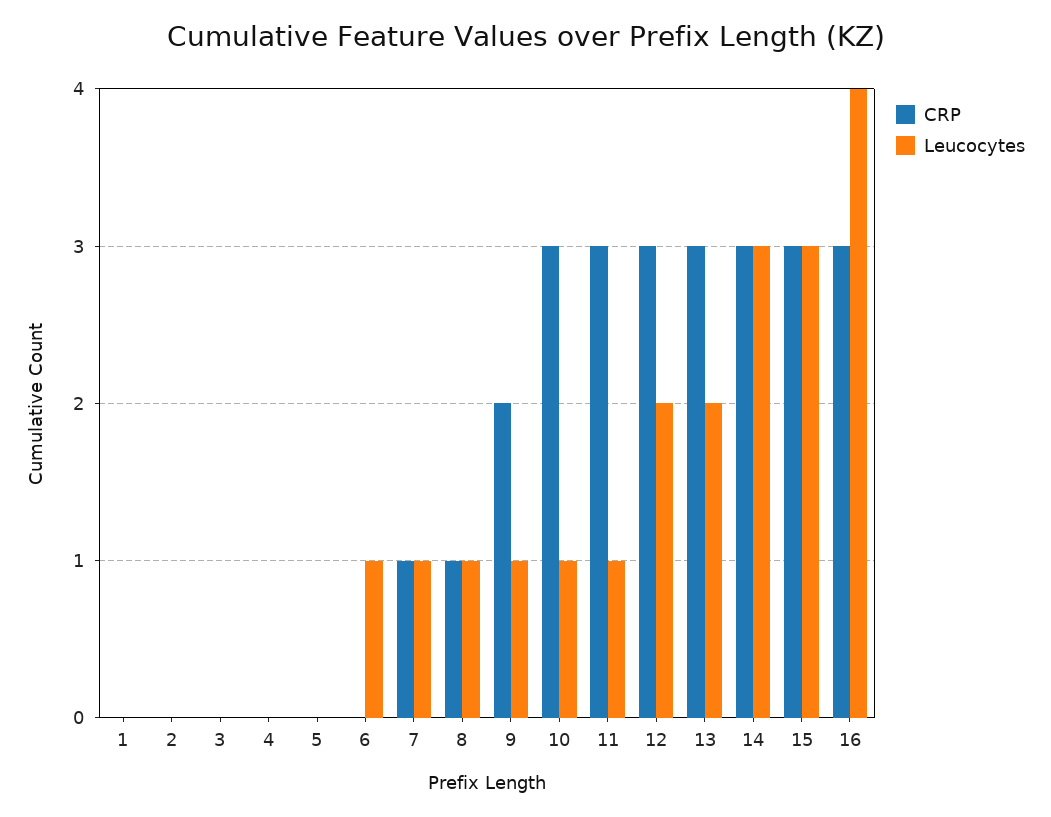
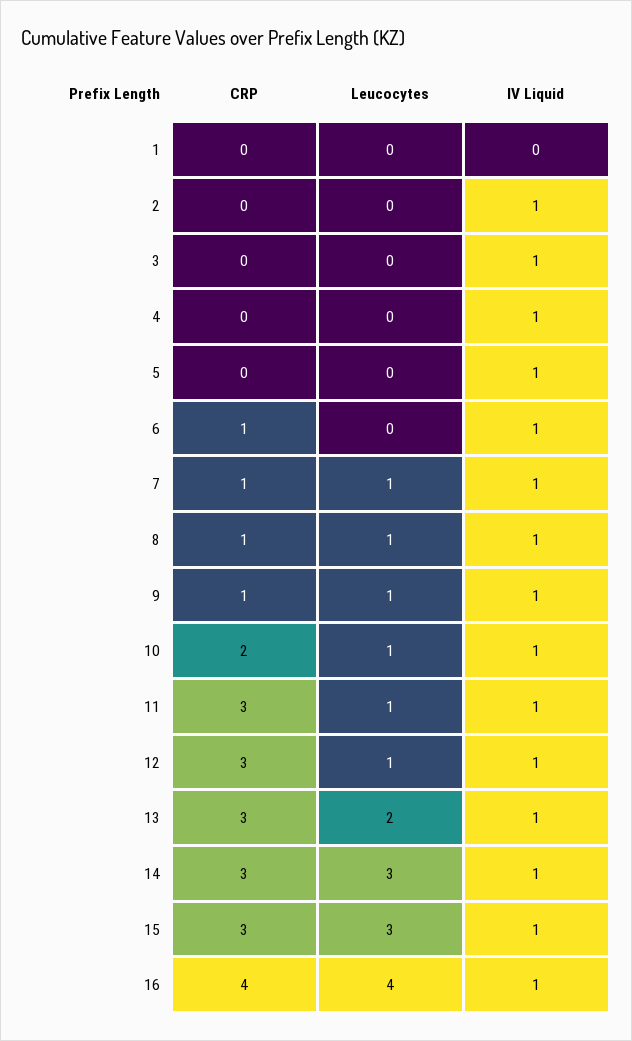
CRP, 6: 0 -> 1
Leucocytes, 6: 1 -> 0
CRP, 9: 2 -> 1
CRP, 10: 3 -> 2
Leucocytes, 12: 2 -> 1
CRP, 16: 3 -> 4
IV Liquid, 1: none -> 0
IV Liquid, 2: none -> 1
IV Liquid, 3: none -> 1
IV Liquid, 4: none -> 1
IV Liquid, 5: none -> 1
IV Liquid, 6: none -> 1
IV Liquid, 7: none -> 1
IV Liquid, 8: none -> 1
IV Liquid, 9: none -> 1
IV Liquid, 10: none -> 1
IV Liquid, 11: none -> 1
IV Liquid, 12: none -> 1
IV Liquid, 13: none -> 1
IV Liquid, 14: none -> 1
IV Liquid, 15: none -> 1
IV Liquid, 16: none -> 1

